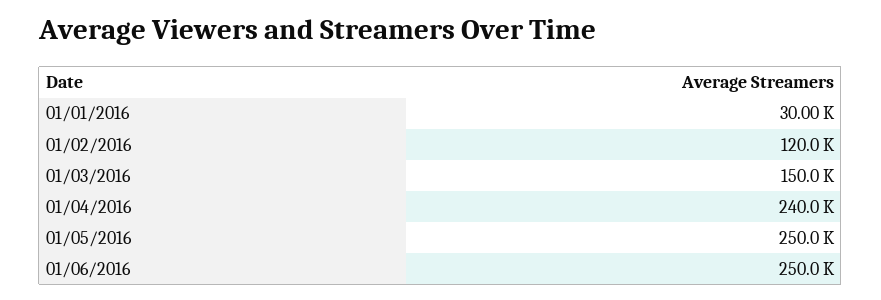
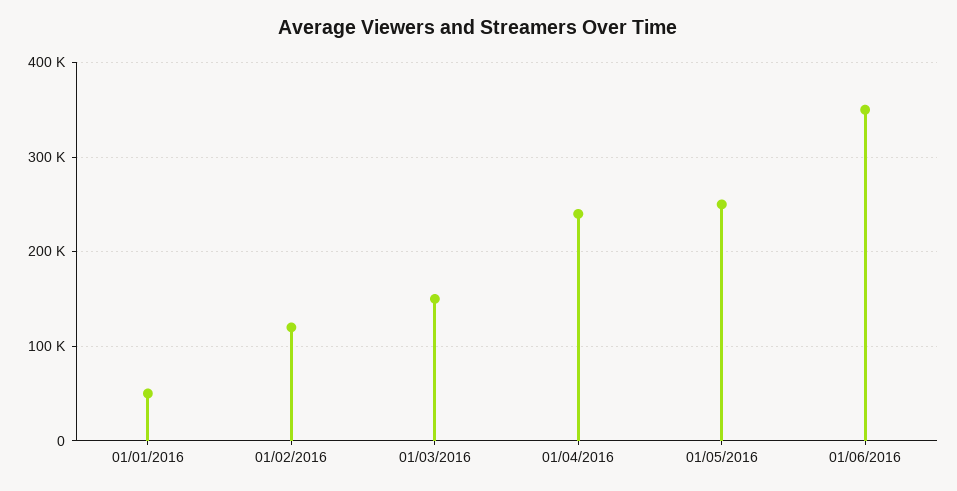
01/01/2016: 30000 -> 50000
01/06/2016: 250000 -> 350000

